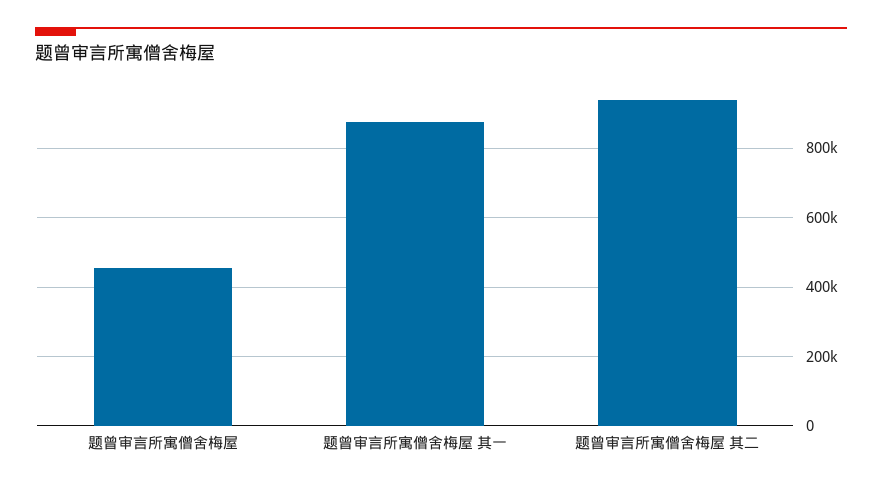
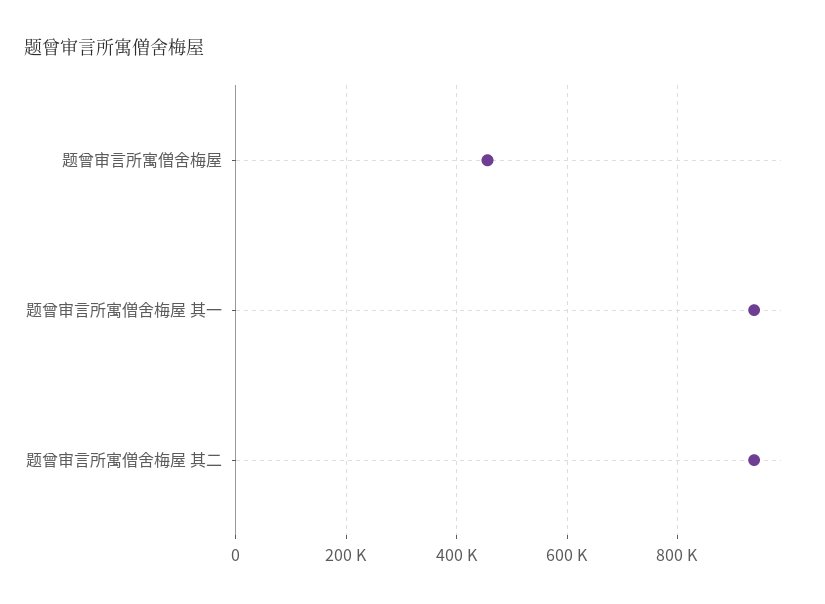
题曾审言所寓僧舍梅屋 其一: 880000 -> 940000

